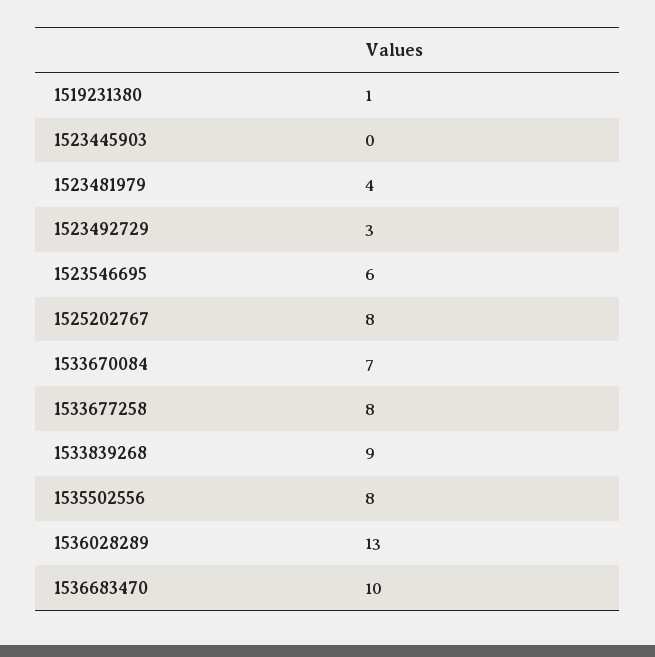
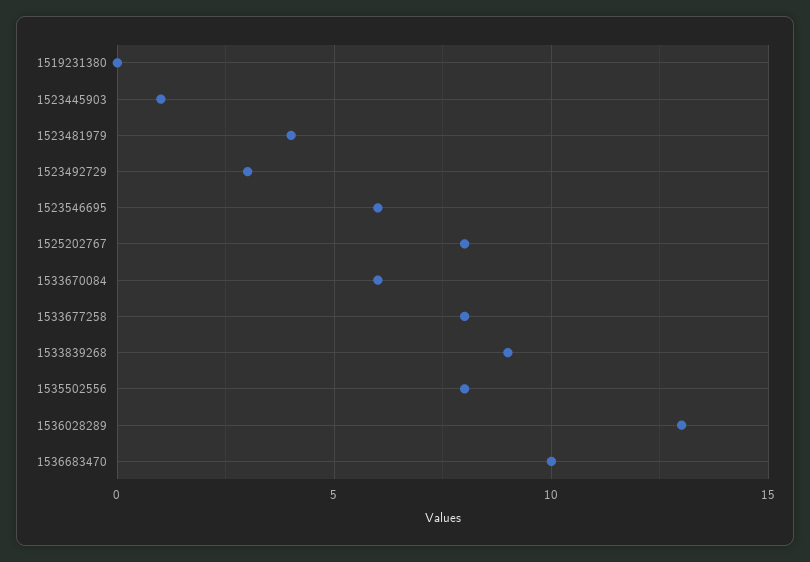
1519231380: 1 -> 0
1523445903: 0 -> 1
1533670084: 7 -> 6

